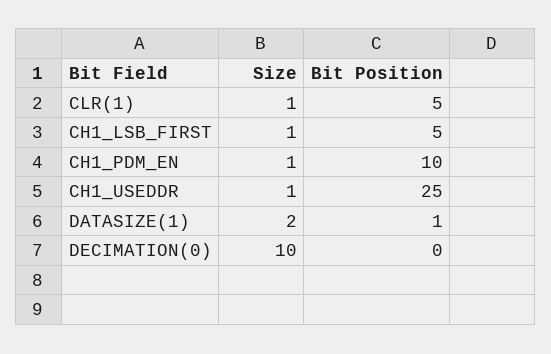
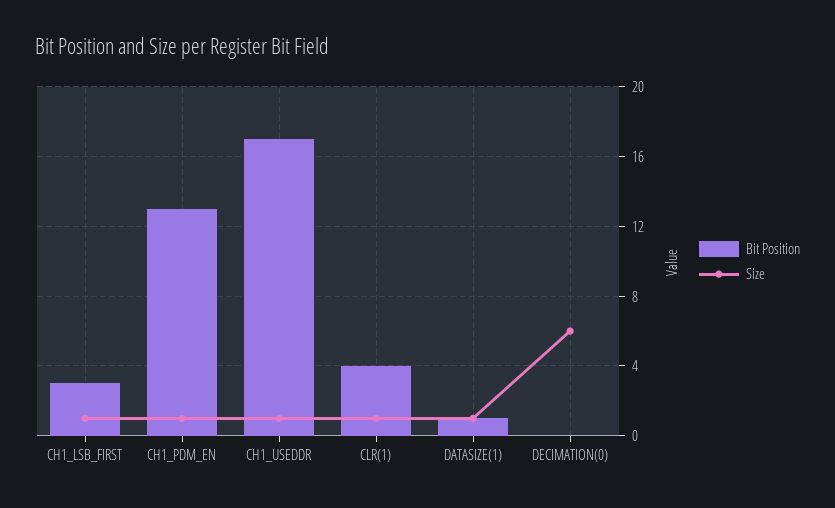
Bit Position, CLR(1): 5 -> 4
Bit Position, CH1_LSB_FIRST: 5 -> 3
Bit Position, CH1_PDM_EN: 10 -> 13
Bit Position, CH1_USEDDR: 25 -> 17
Size, DATASIZE(1): 2 -> 1
Size, DECIMATION(0): 10 -> 6

